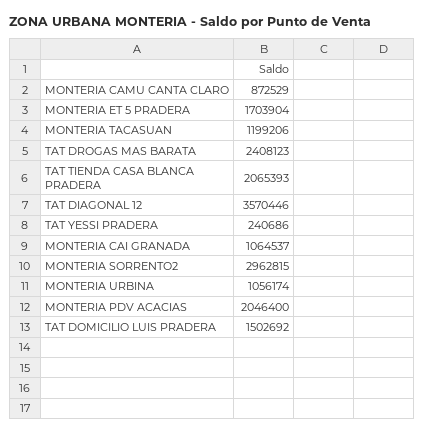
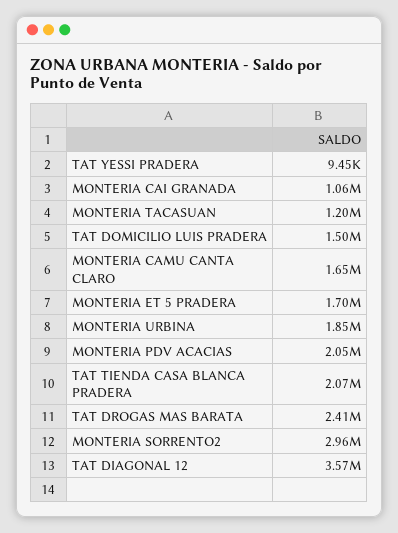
MONTERIA CAMU CANTA CLARO: 872529 -> 1650000
TAT YESSI PRADERA: 240686 -> 9450
MONTERIA URBINA: 1056174 -> 1850000

